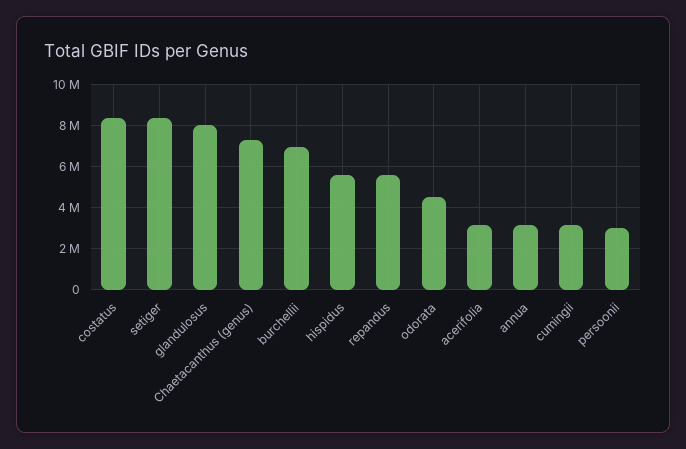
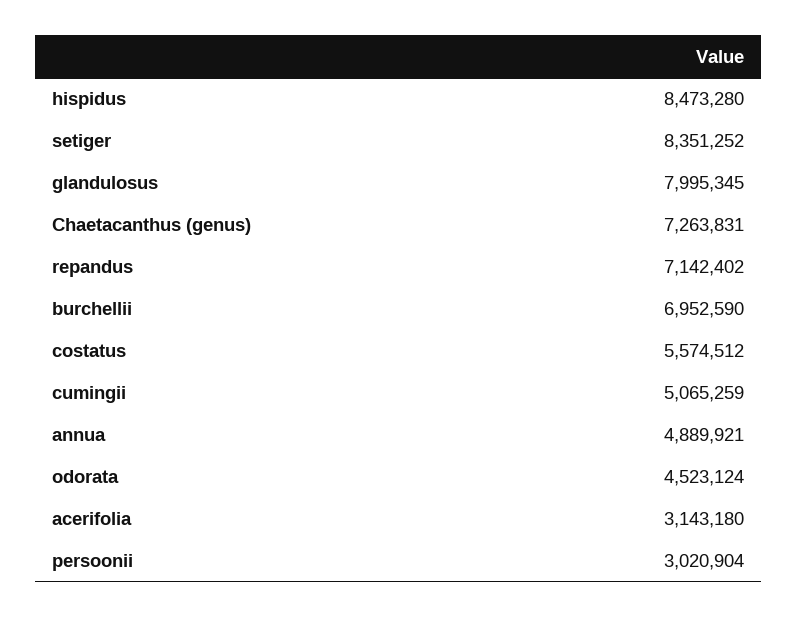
costatus: 8500000 -> 5574512
hispidus: 5500000 -> 8473280
repandus: 5500000 -> 7142402
annua: 3000000 -> 4889921
cumingii: 3000000 -> 5065259

